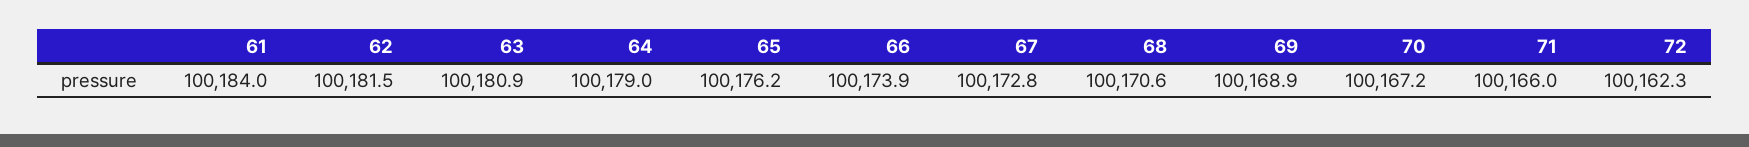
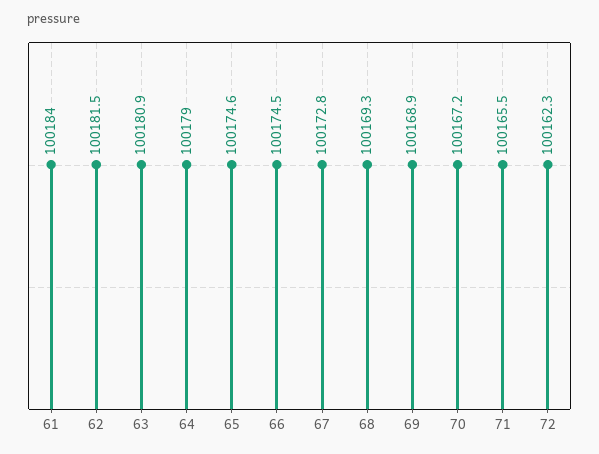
65: 100176.2 -> 100174.6
66: 100173.9 -> 100174.5
68: 100170.6 -> 100169.3
71: 100166 -> 100165.5

